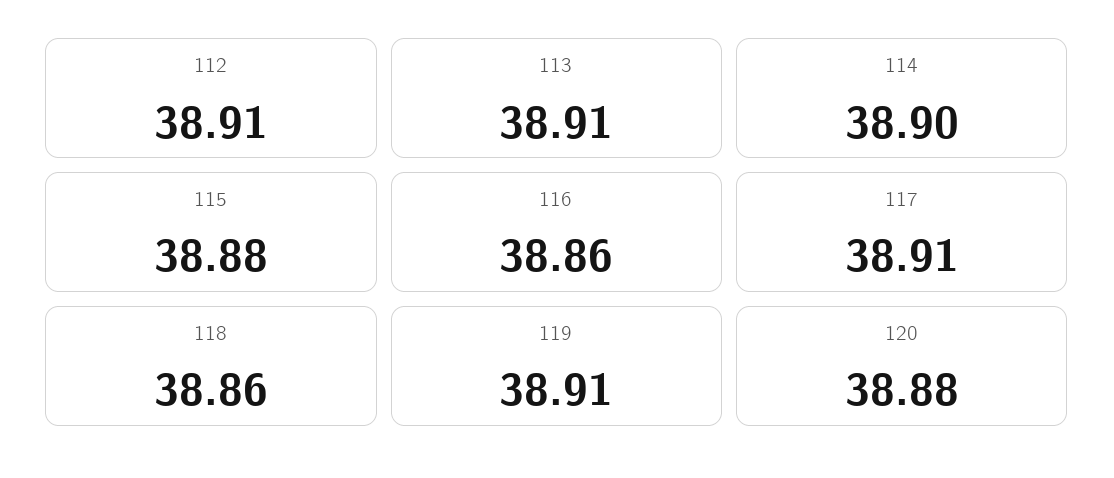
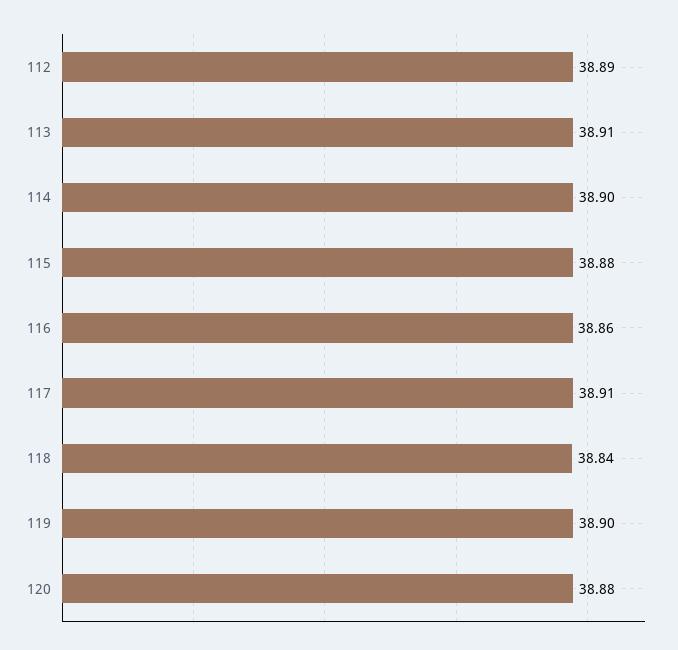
112: 38.91 -> 38.89
118: 38.86 -> 38.84
119: 38.91 -> 38.9

